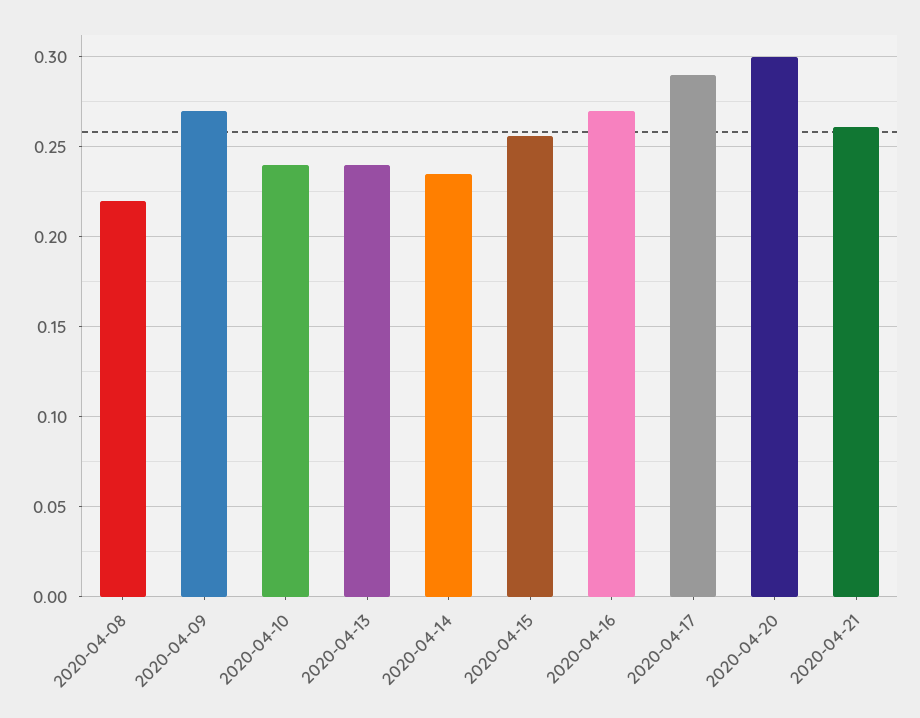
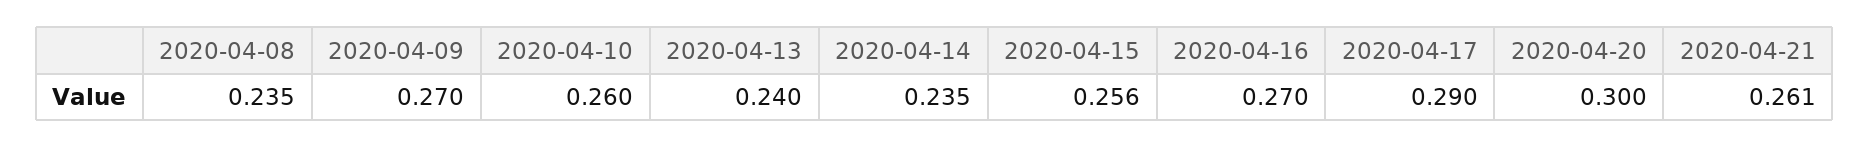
2020-04-08: 0.22 -> 0.235
2020-04-10: 0.24 -> 0.26

